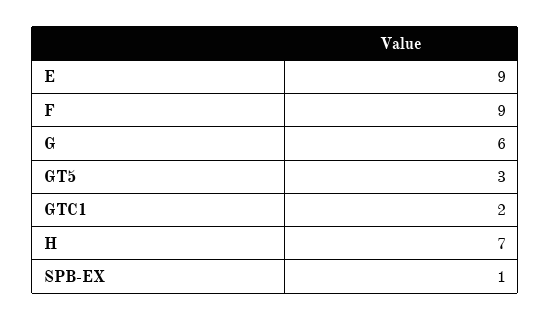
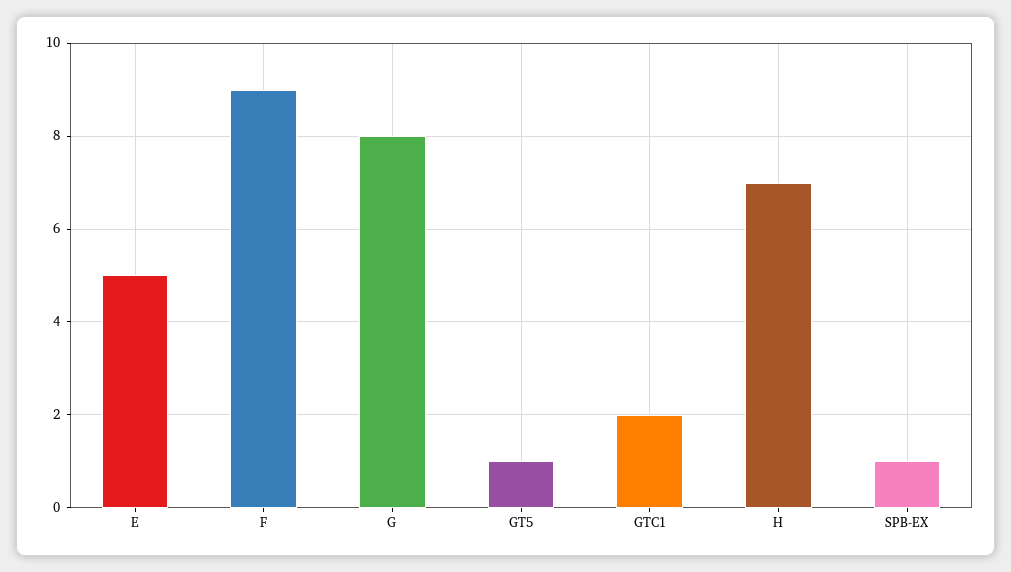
E: 9 -> 5
G: 6 -> 8
GT5: 3 -> 1

